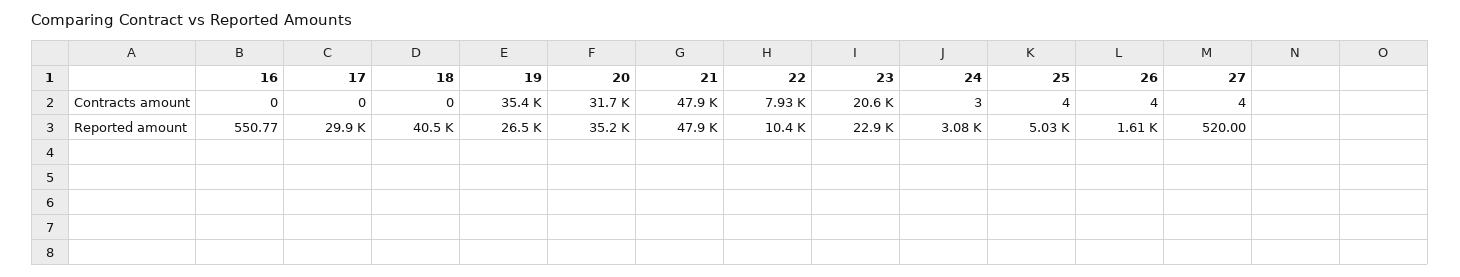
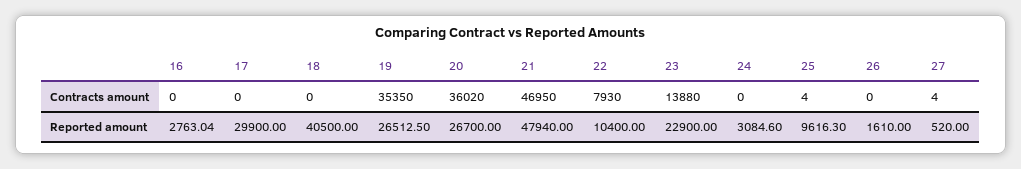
20, Contracts amount: 31700 -> 36020
21, Contracts amount: 47900 -> 46950
23, Contracts amount: 20600 -> 13880
24, Contracts amount: 3 -> 0
26, Contracts amount: 4 -> 0
16, Reported amount: 550.77 -> 2763.04
20, Reported amount: 35200 -> 26700
25, Reported amount: 5030 -> 9616.3

